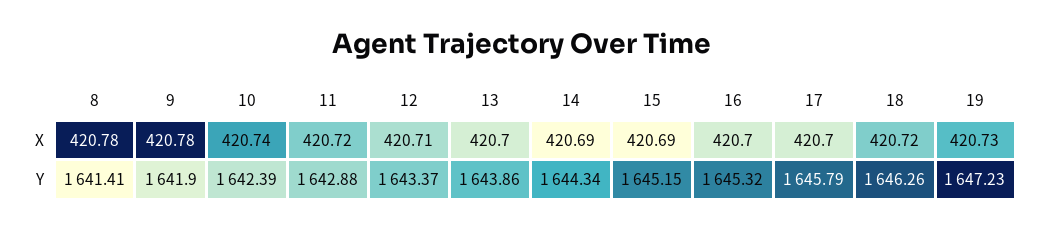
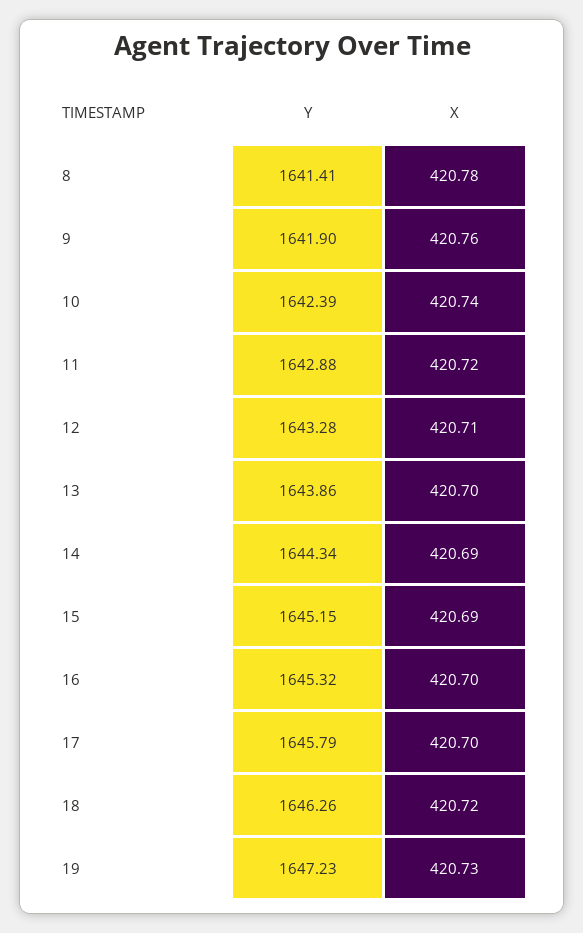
9, X: 420.78 -> 420.76
12, Y: 1643.37 -> 1643.28

